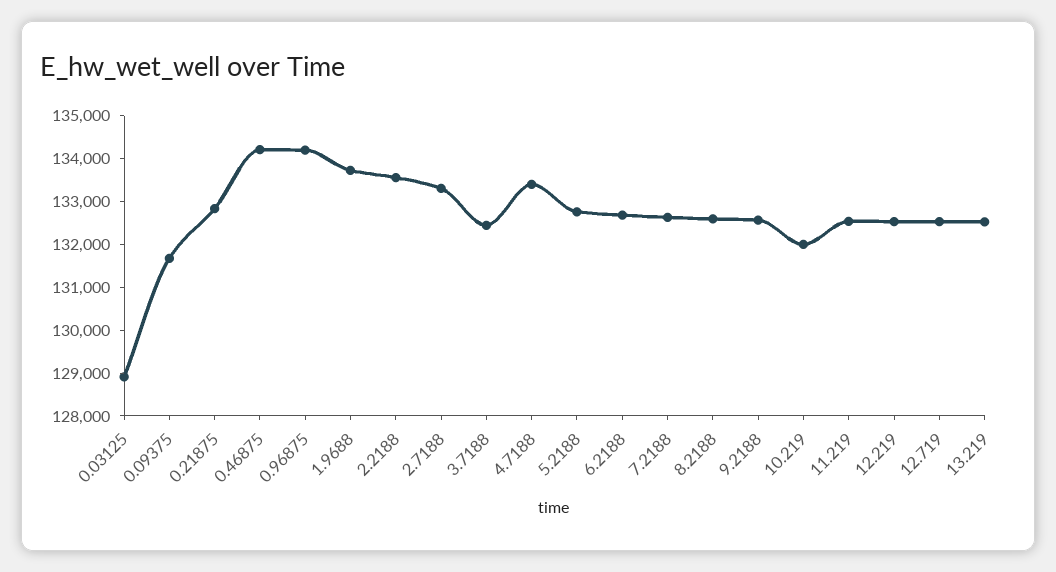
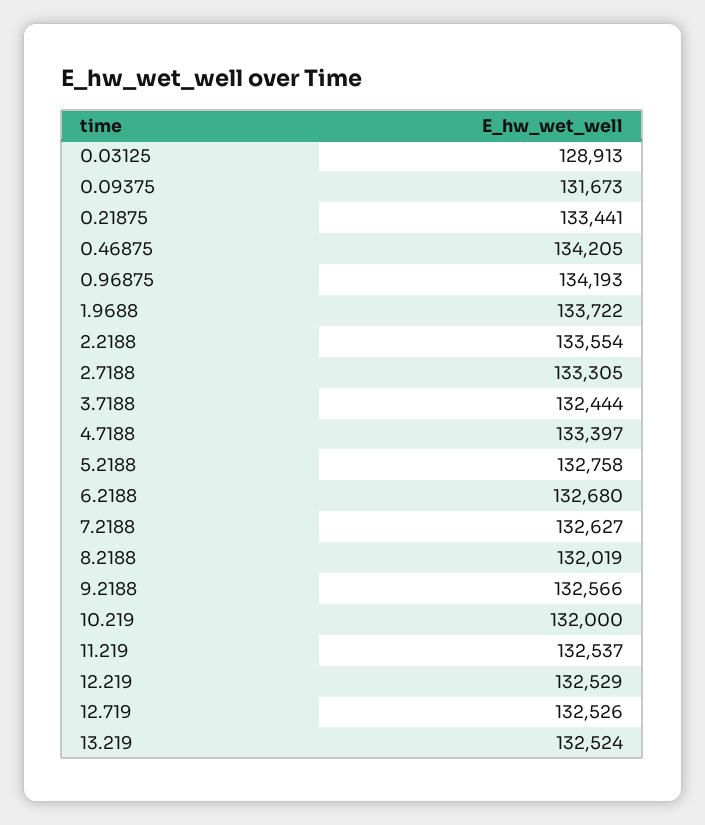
0.21875: 132800 -> 133441
8.2188: 132600 -> 132019

